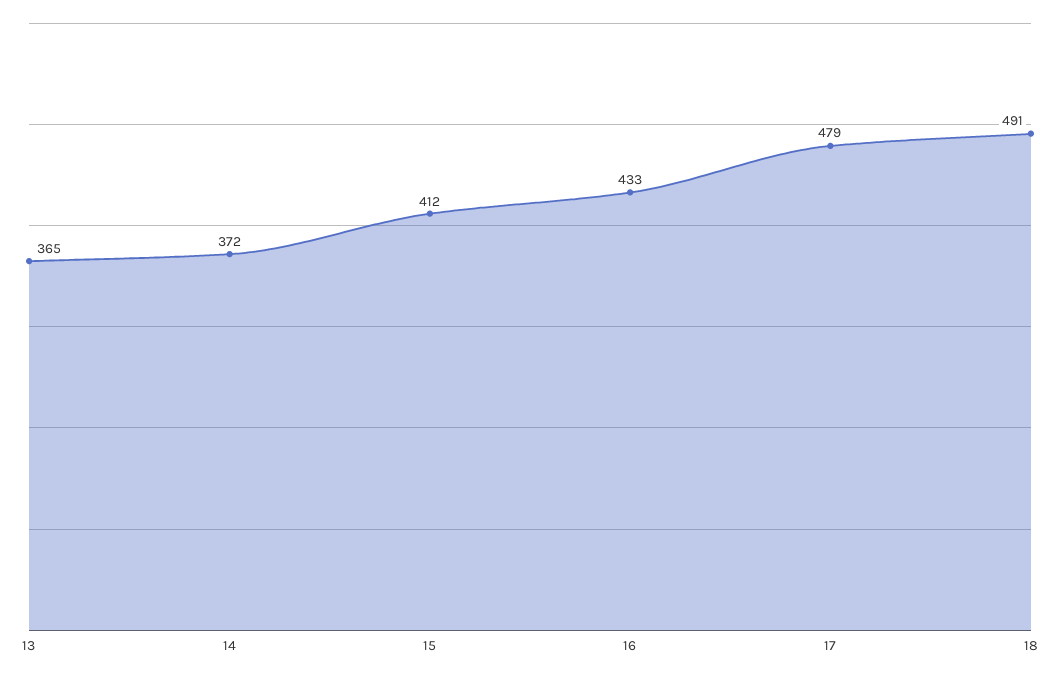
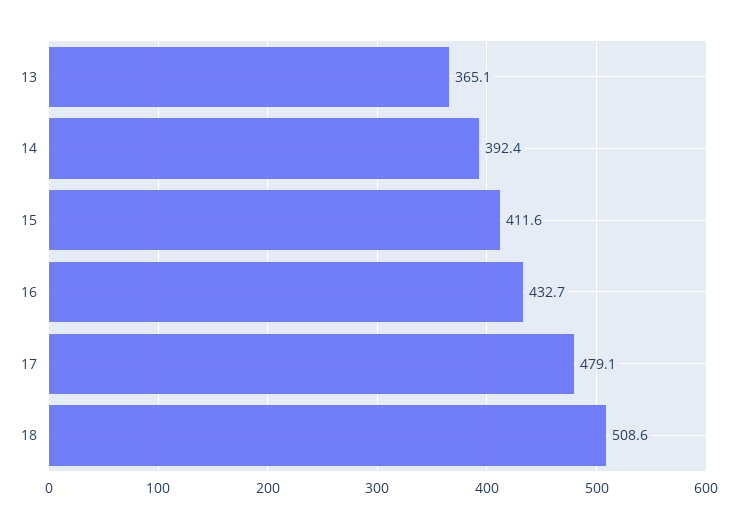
14: 372 -> 392.4
18: 491 -> 508.6

